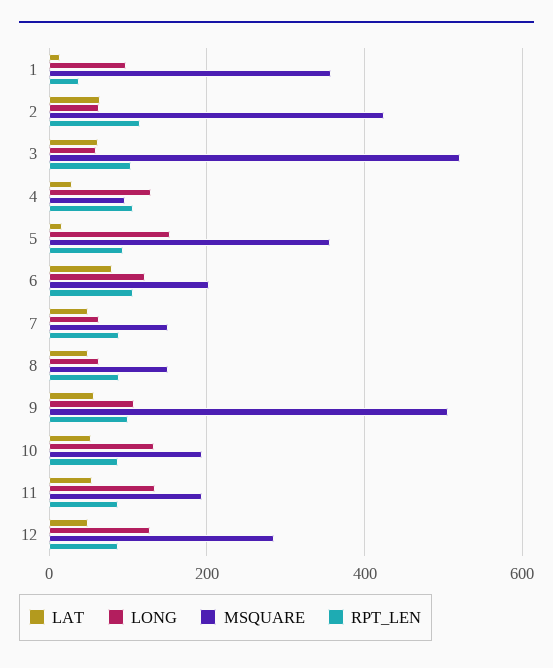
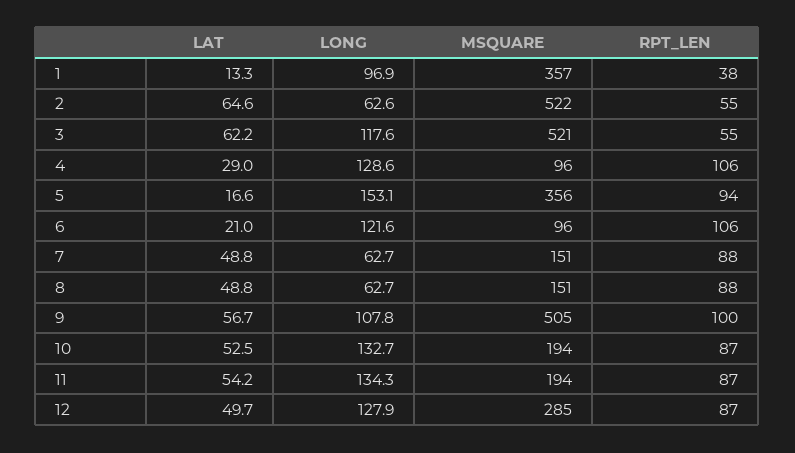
MSQUARE, 2: 420 -> 522
RPT_LEN, 2: 120 -> 55
LONG, 3: 60 -> 117.6
RPT_LEN, 3: 100 -> 55
LAT, 6: 80 -> 21
MSQUARE, 6: 200 -> 96

